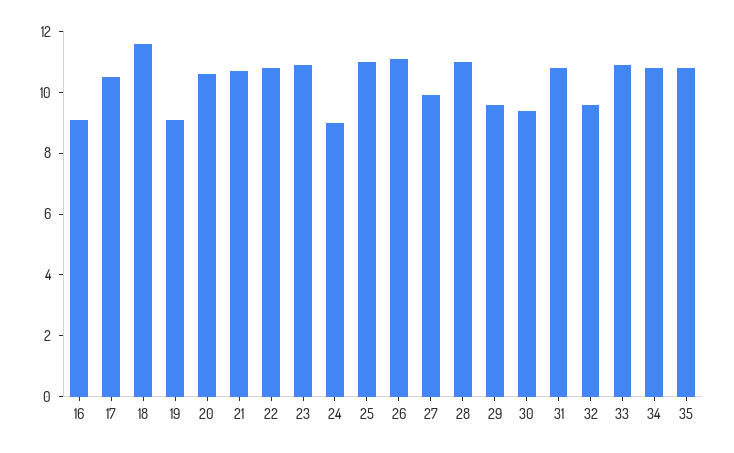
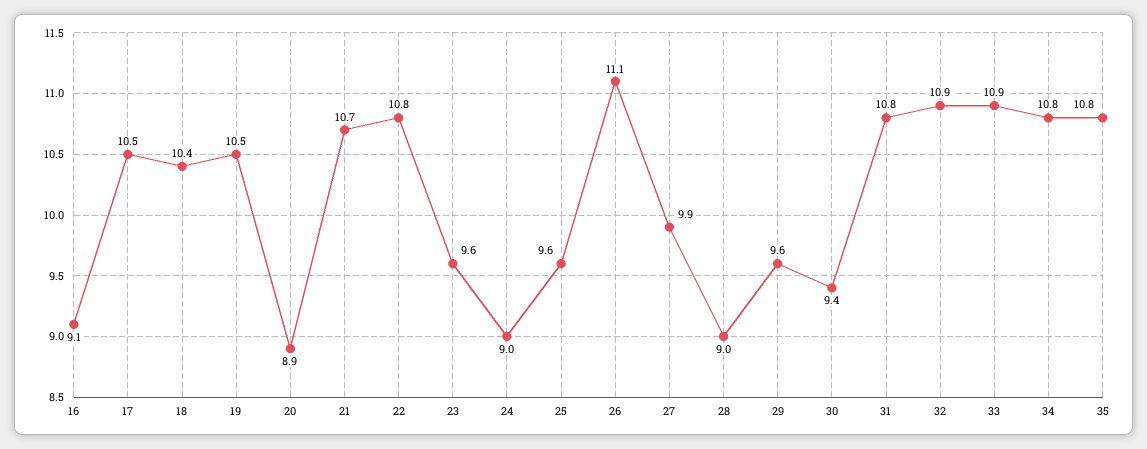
18: 11.5 -> 10.4
19: 9 -> 10.5
20: 10.5 -> 8.9
23: 11 -> 9.6
25: 11 -> 9.6
28: 11 -> 9
32: 9.5 -> 10.9

